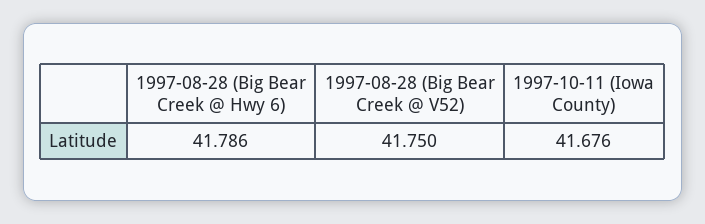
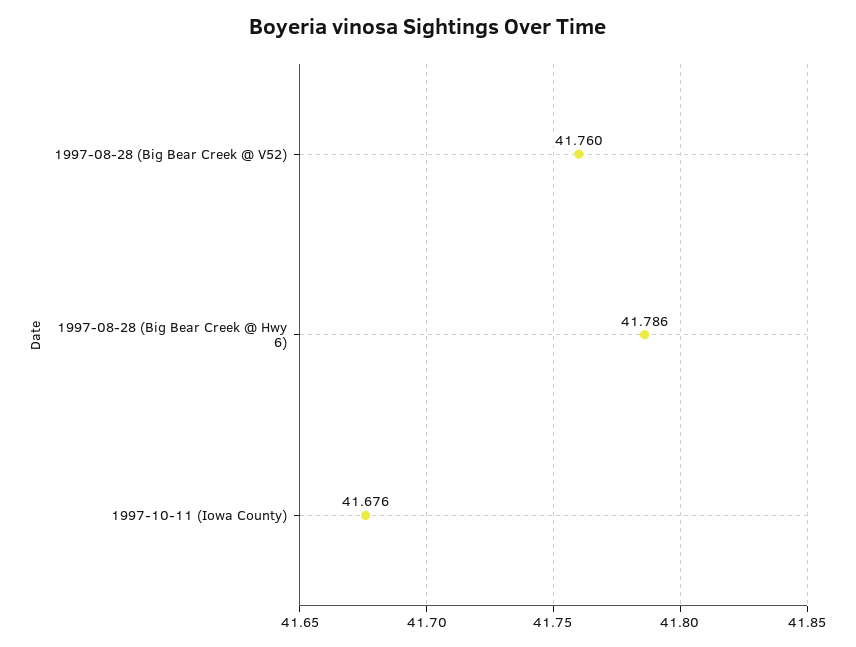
1997-08-28 (Big Bear Creek @ V52): 41.75 -> 41.76

